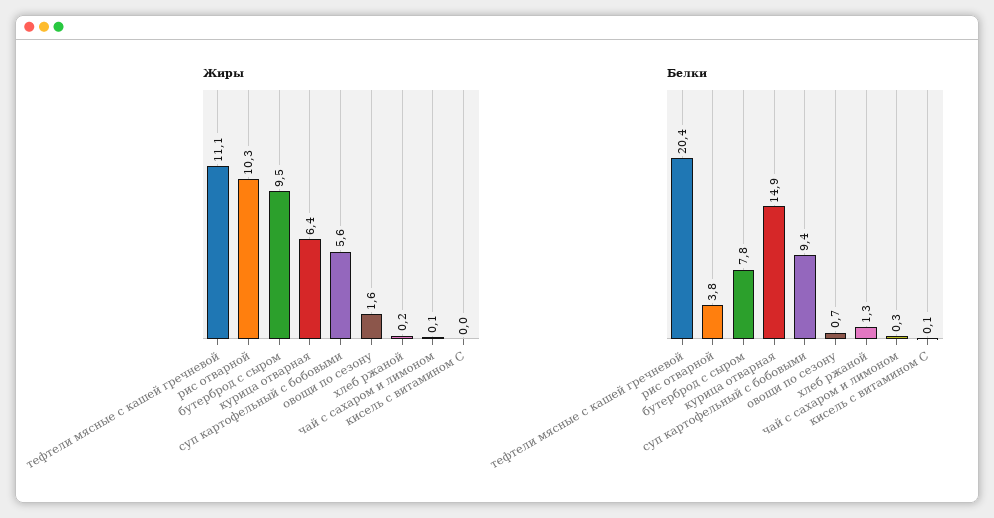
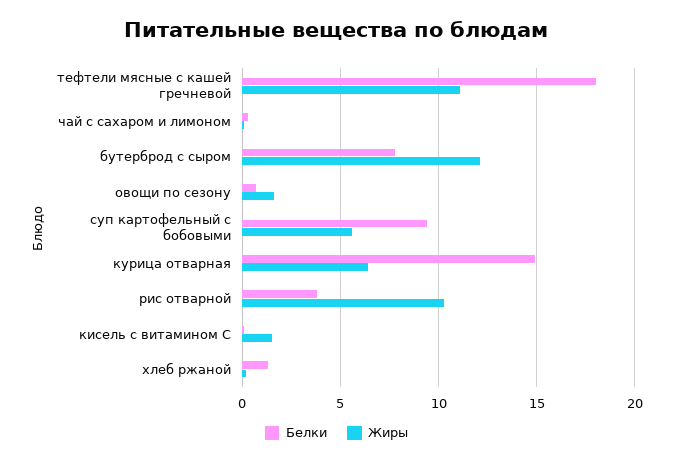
Жиры, бутерброд с сыром: 9.5 -> 12
Жиры, кисель с витамином С: 0 -> 1.5
Белки, тефтели мясные с кашей гречневой: 20.4 -> 18

